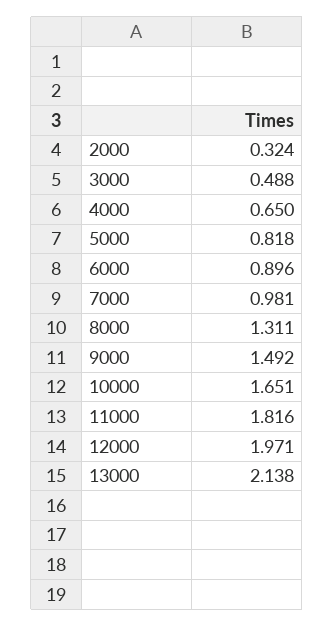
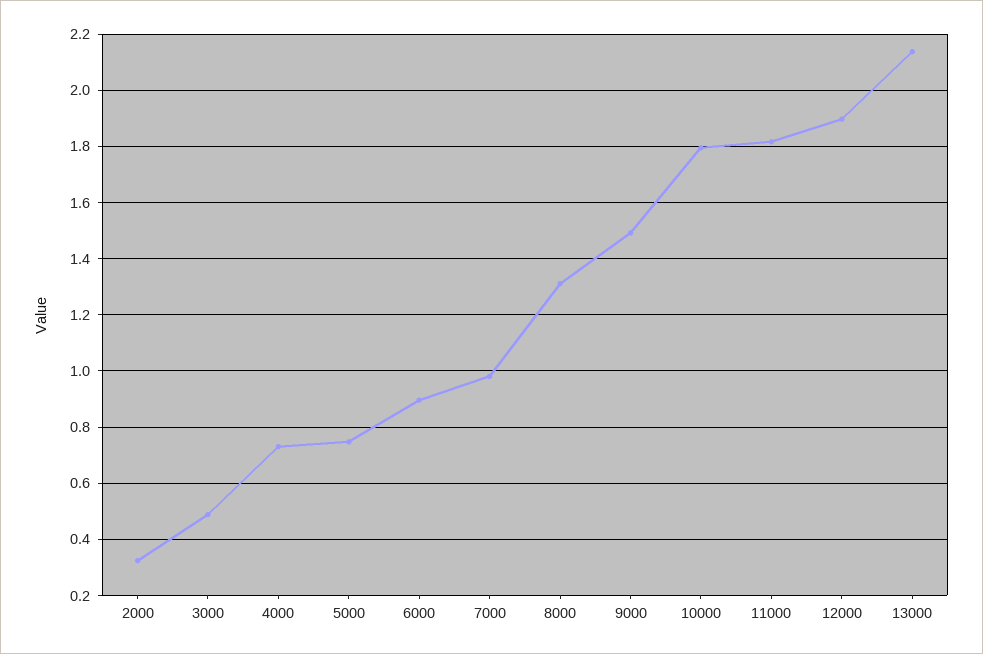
4000: 0.65 -> 0.725
5000: 0.818 -> 0.75
10000: 1.651 -> 1.8
12000: 1.971 -> 1.9

